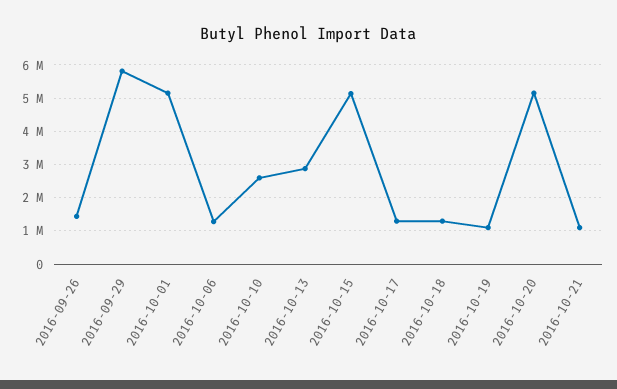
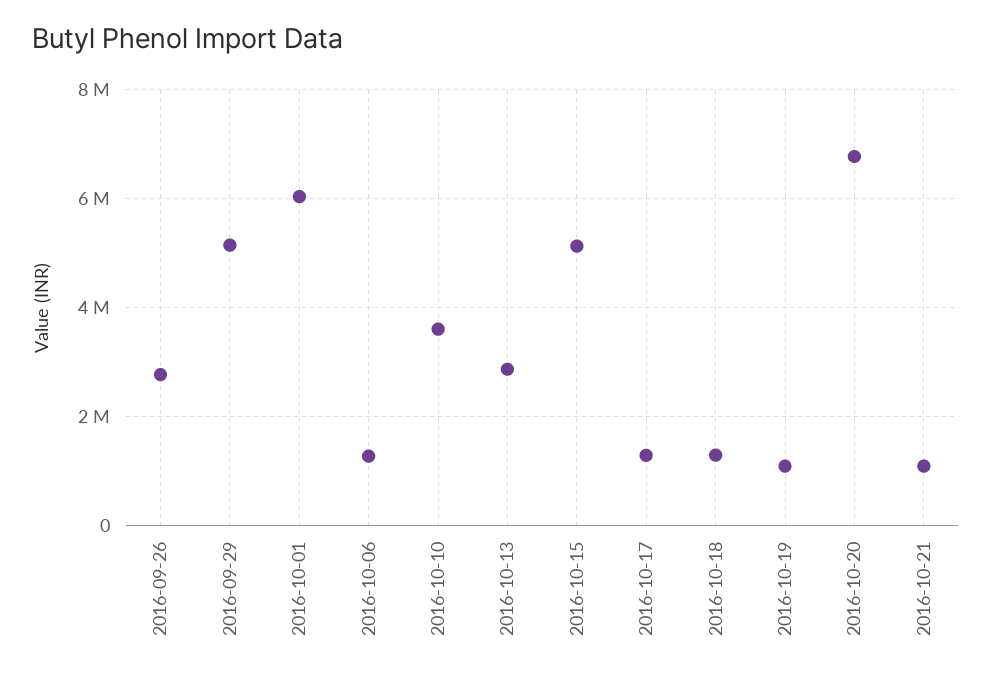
2016-09-26: 1400000 -> 2800000
2016-09-29: 5800000 -> 5200000
2016-10-01: 5200000 -> 6000000
2016-10-10: 2600000 -> 3600000
2016-10-20: 5200000 -> 6800000

